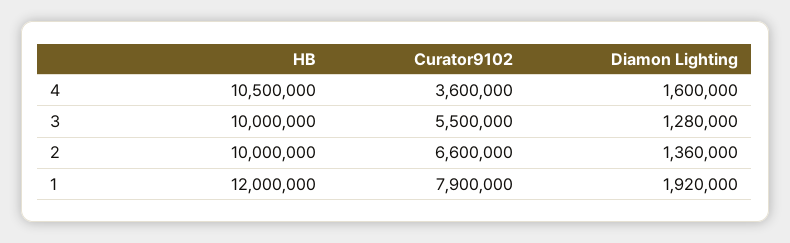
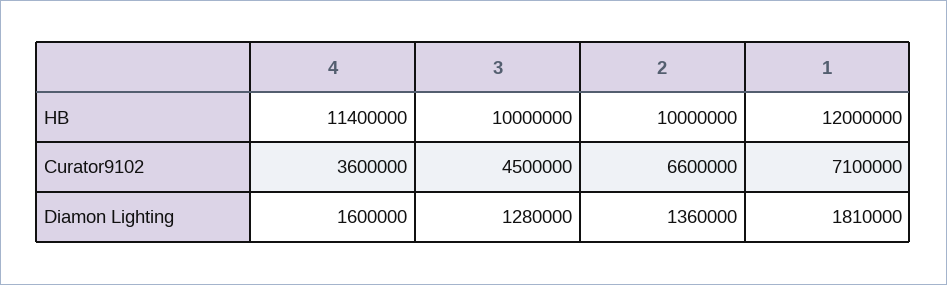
HB, 4: 10500000 -> 11400000
Curator9102, 3: 5500000 -> 4500000
Curator9102, 1: 7900000 -> 7100000
Diamon Lighting, 1: 1920000 -> 1810000

